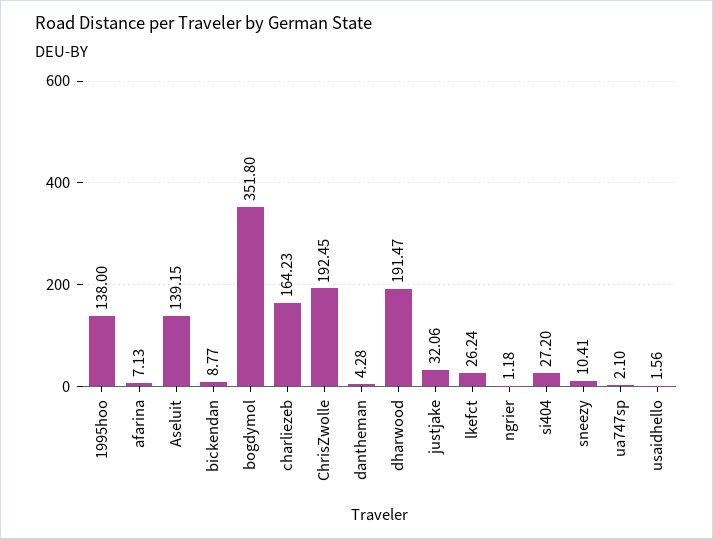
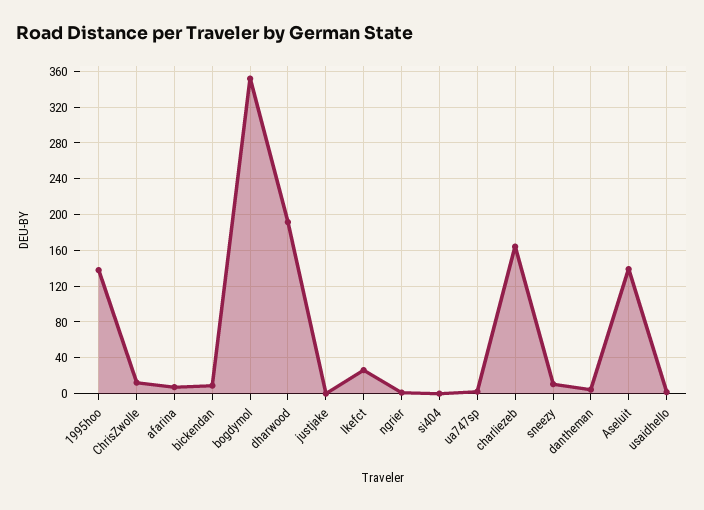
ChrisZwolle: 192.45 -> 10
justjake: 32.06 -> 0
si404: 27.2 -> 0

